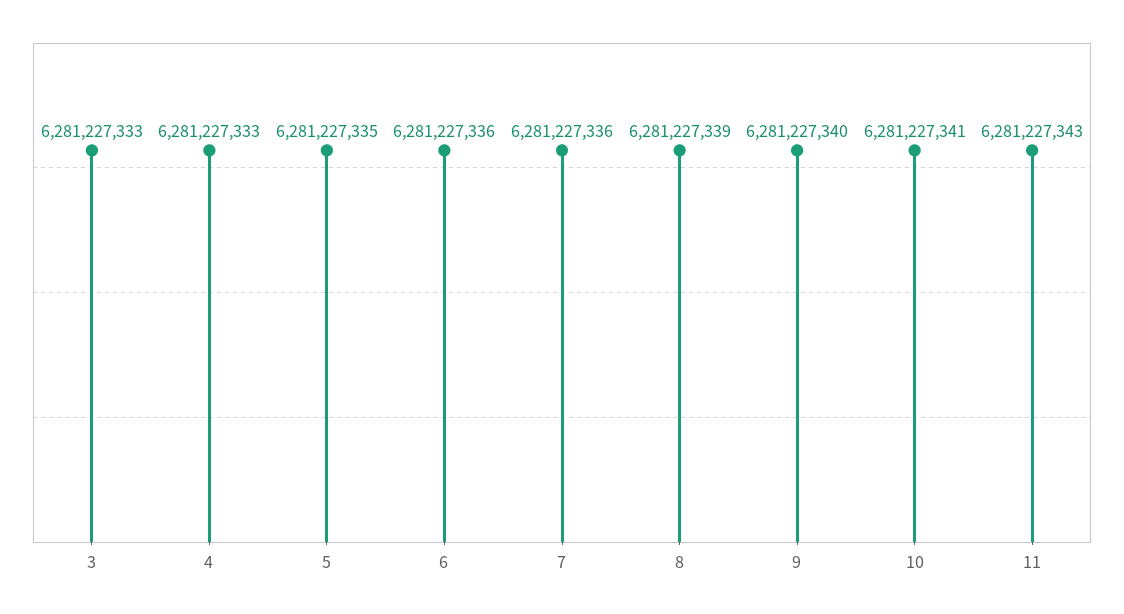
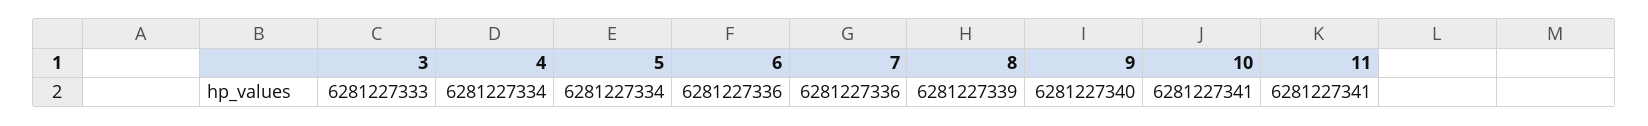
4: 6281227333 -> 6281227334
5: 6281227335 -> 6281227334
11: 6281227343 -> 6281227341

